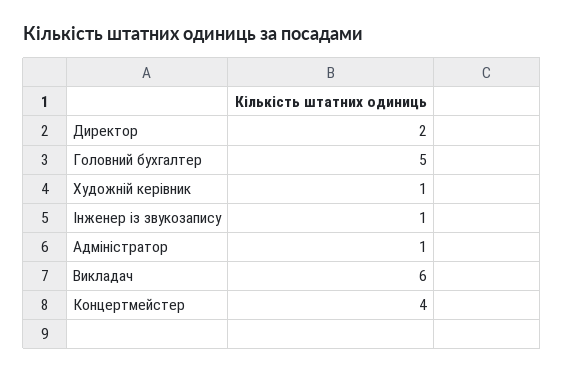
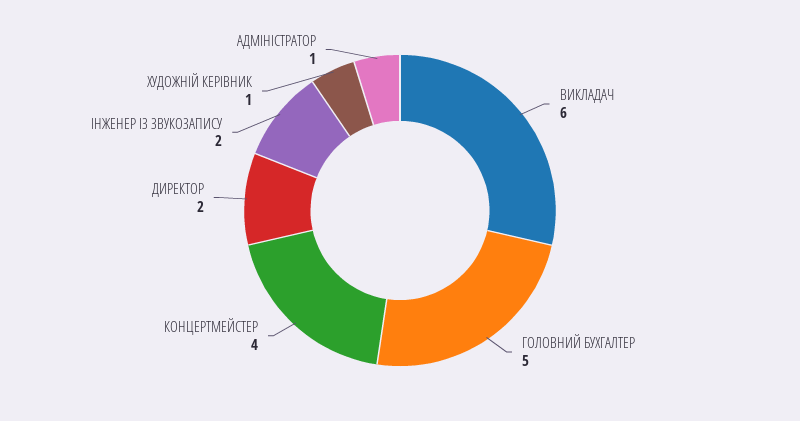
Інженер із звукозапису: 1 -> 2

